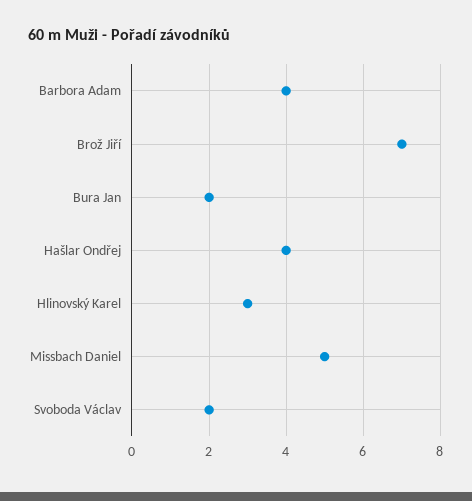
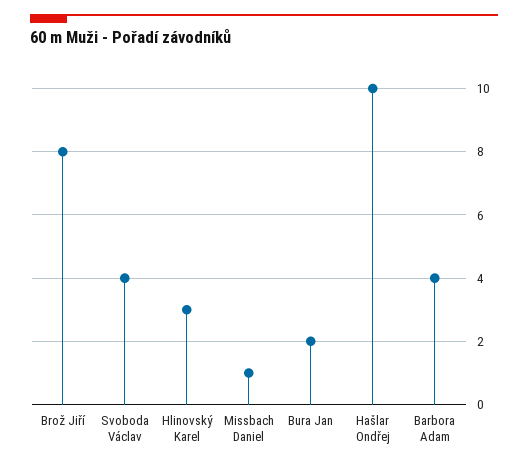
Brož Jiří: 7 -> 8
Hašlar Ondřej: 4 -> 10
Missbach Daniel: 5 -> 1
Svoboda Václav: 2 -> 4

